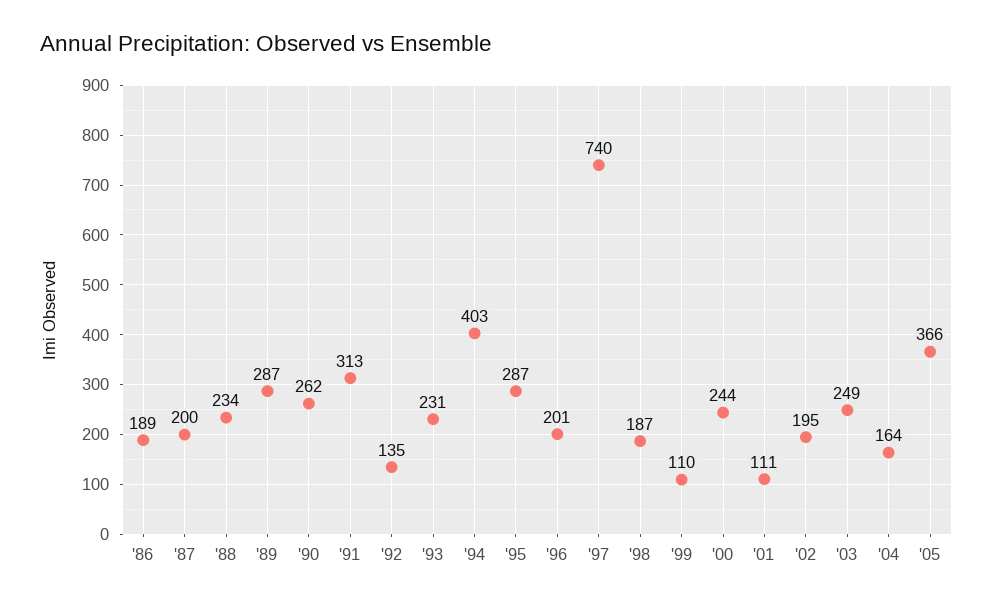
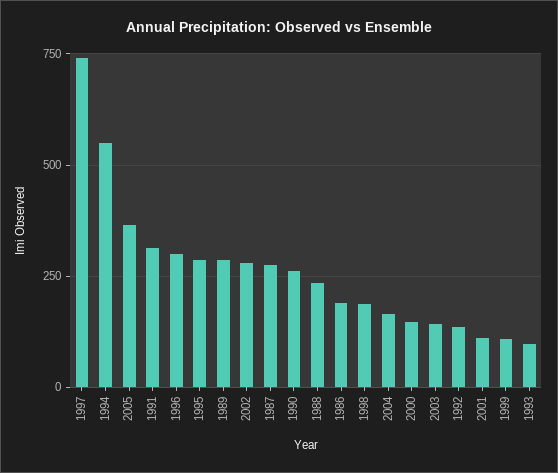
'87: 200 -> 275
'93: 231 -> 100
'94: 403 -> 550
'96: 201 -> 300
'00: 244 -> 150
'02: 195 -> 275
'03: 249 -> 150

